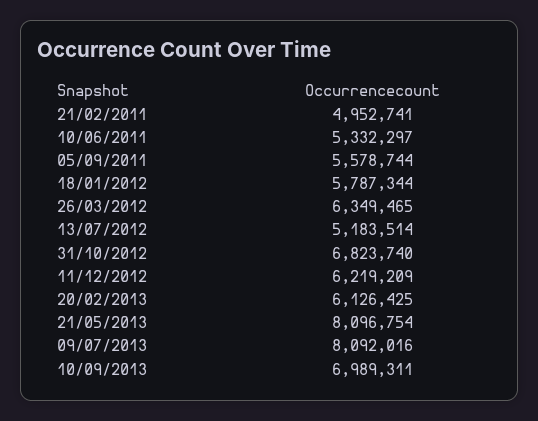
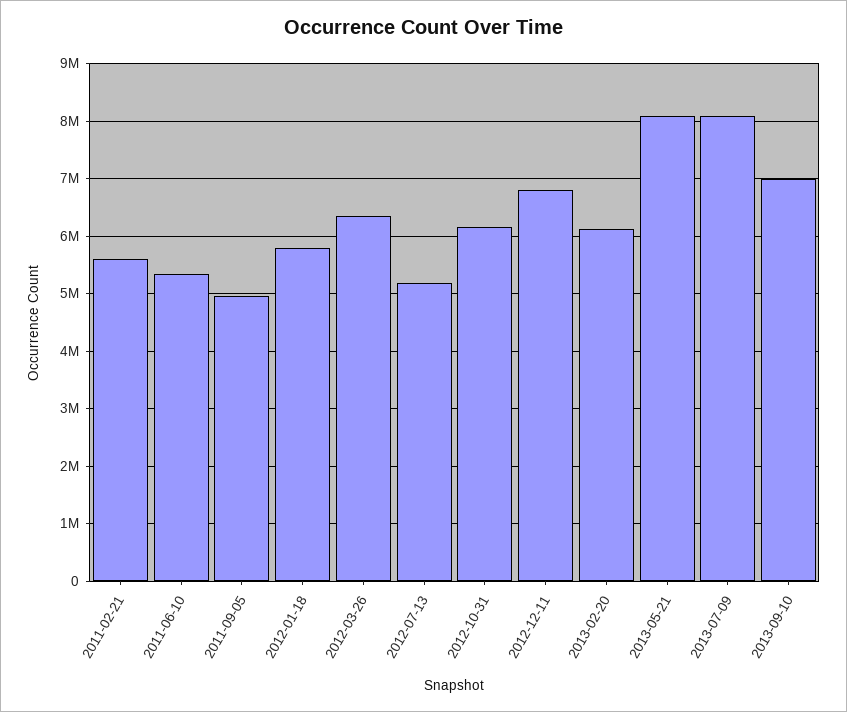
21/02/2011: 4952741 -> 5600000
05/09/2011: 5578744 -> 5000000
31/10/2012: 6823740 -> 6200000
11/12/2012: 6219209 -> 6800000

